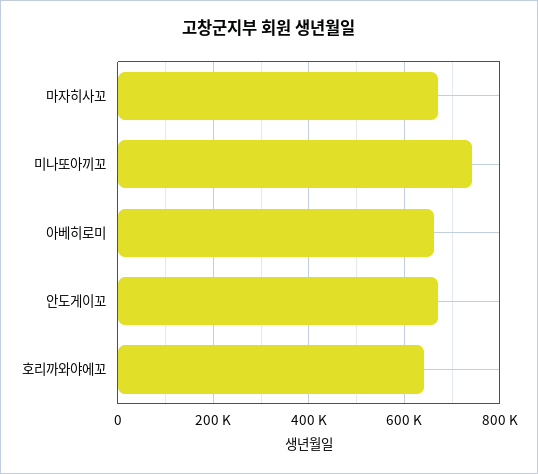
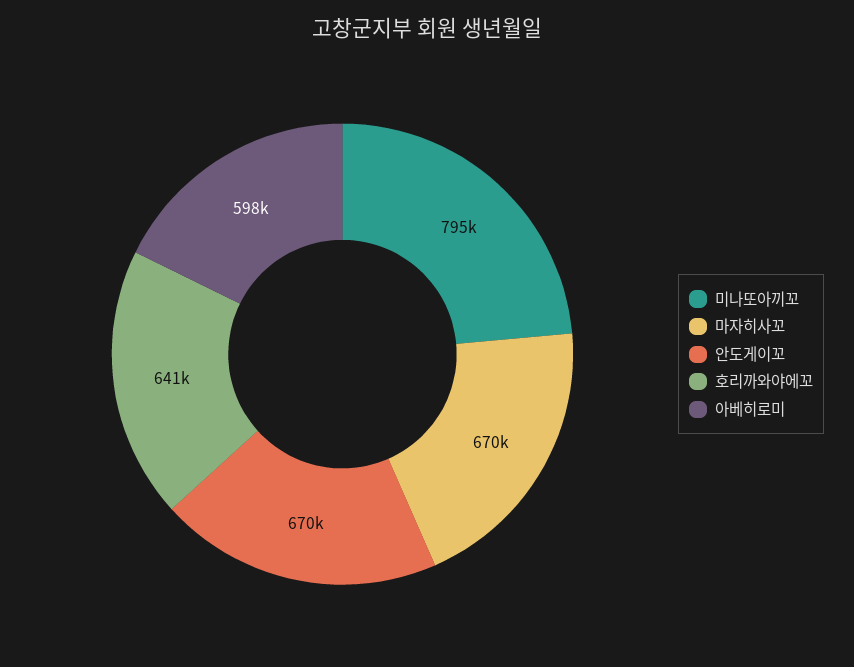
미나또아끼꼬: 740000 -> 795000
아베히로미: 660000 -> 598000

